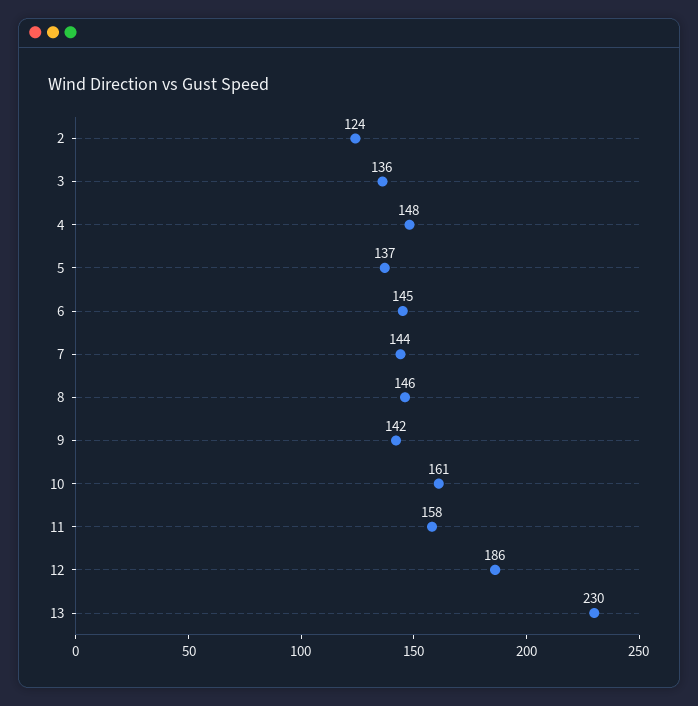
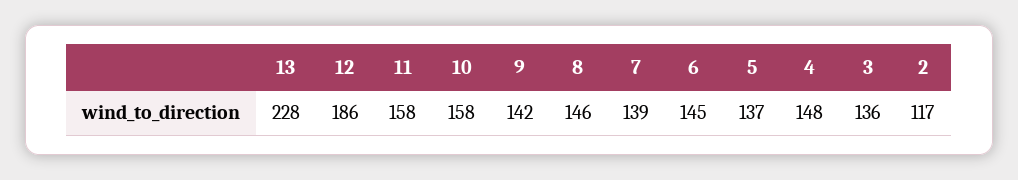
2: 124 -> 117
7: 144 -> 139
10: 161 -> 158
13: 230 -> 228

